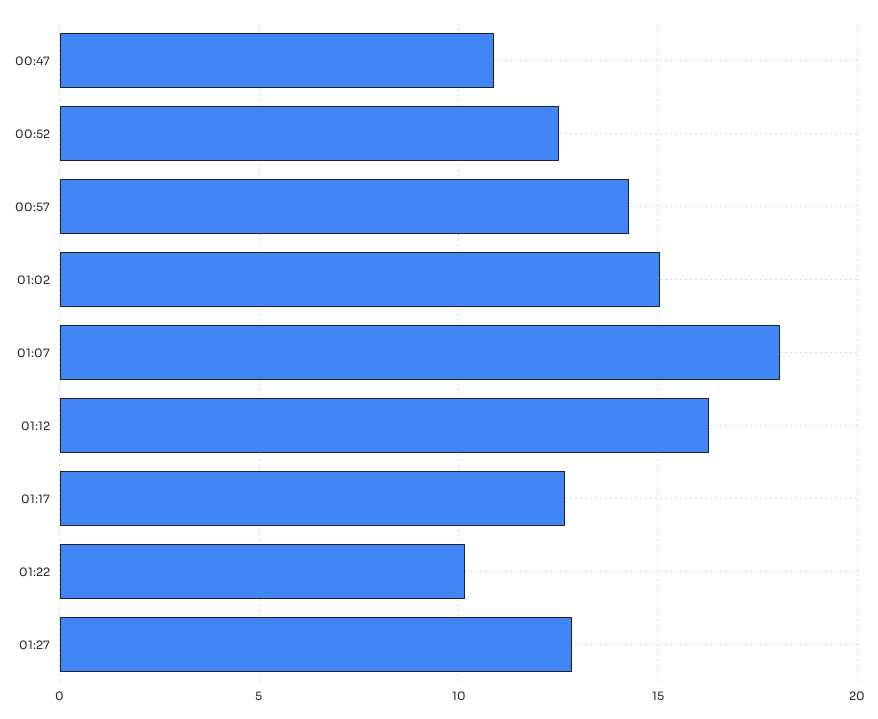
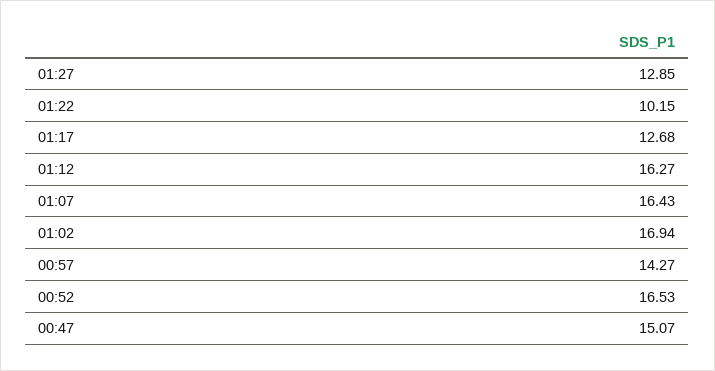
00:47: 11 -> 15.07
00:52: 12.5 -> 16.53
01:02: 15 -> 16.94
01:07: 18 -> 16.43

